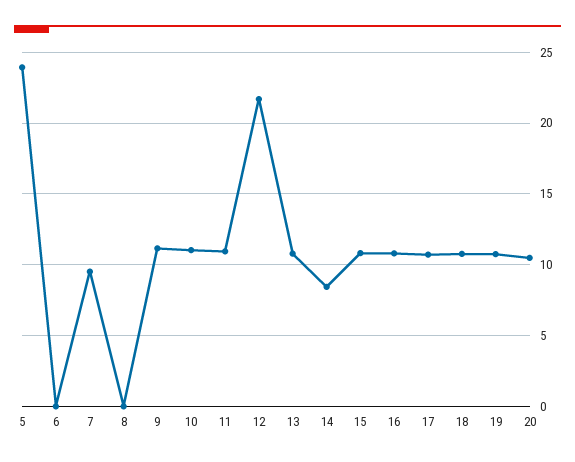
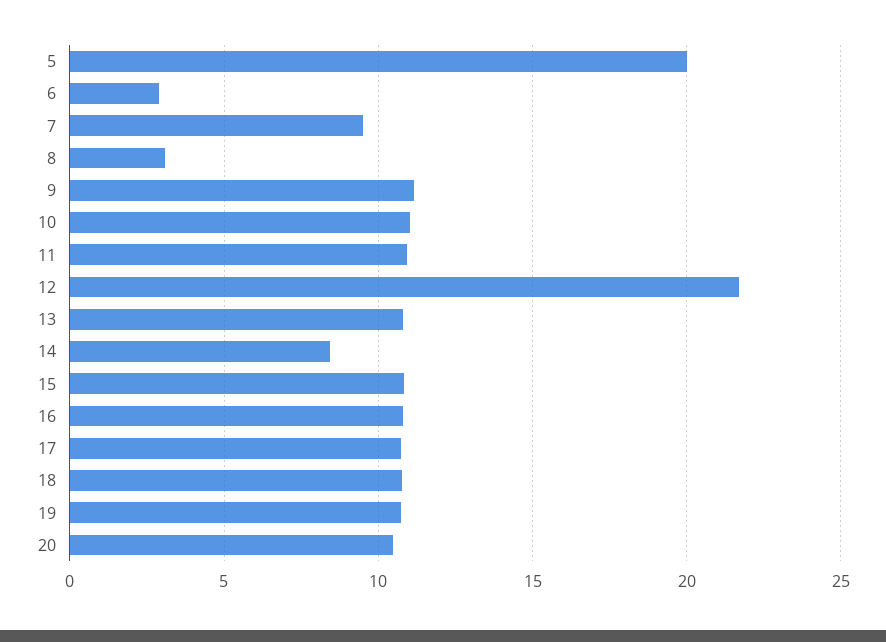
5: 24 -> 20
6: 0 -> 3
8: 0 -> 3

